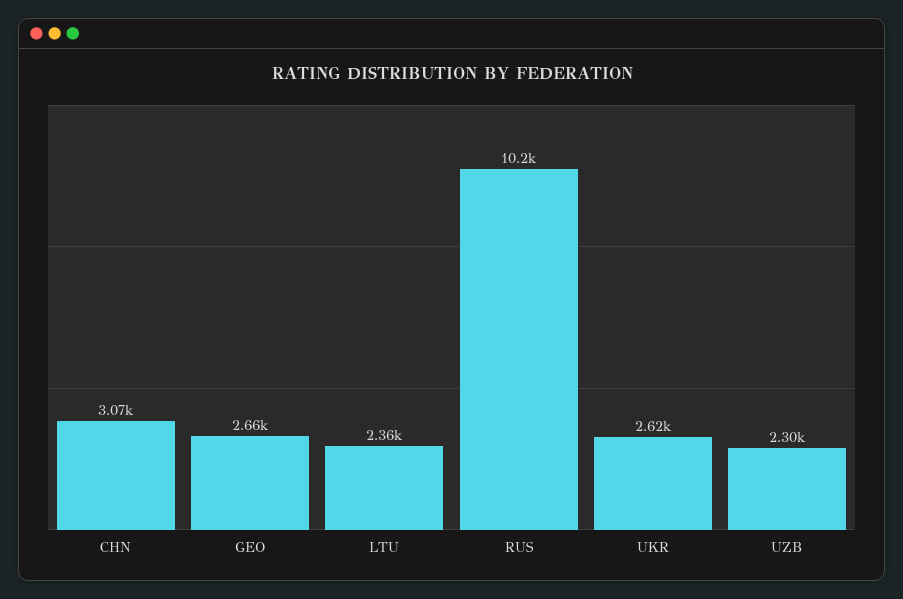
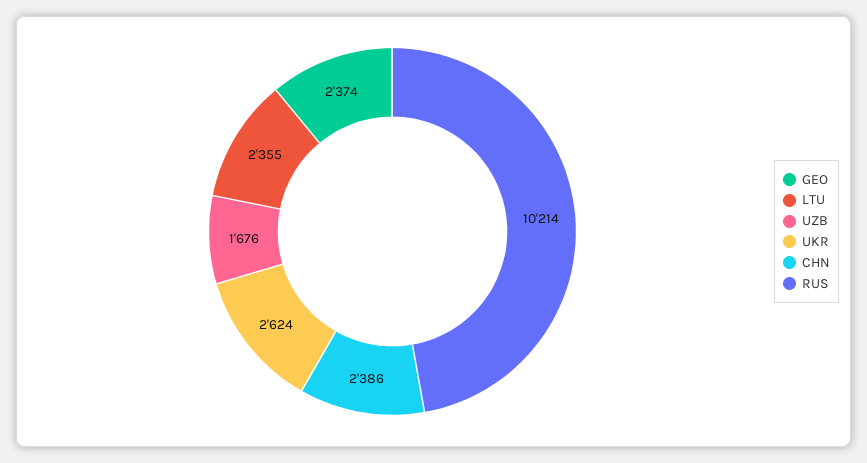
CHN: 3070 -> 2386
GEO: 2660 -> 2374
UZB: 2300 -> 1676

